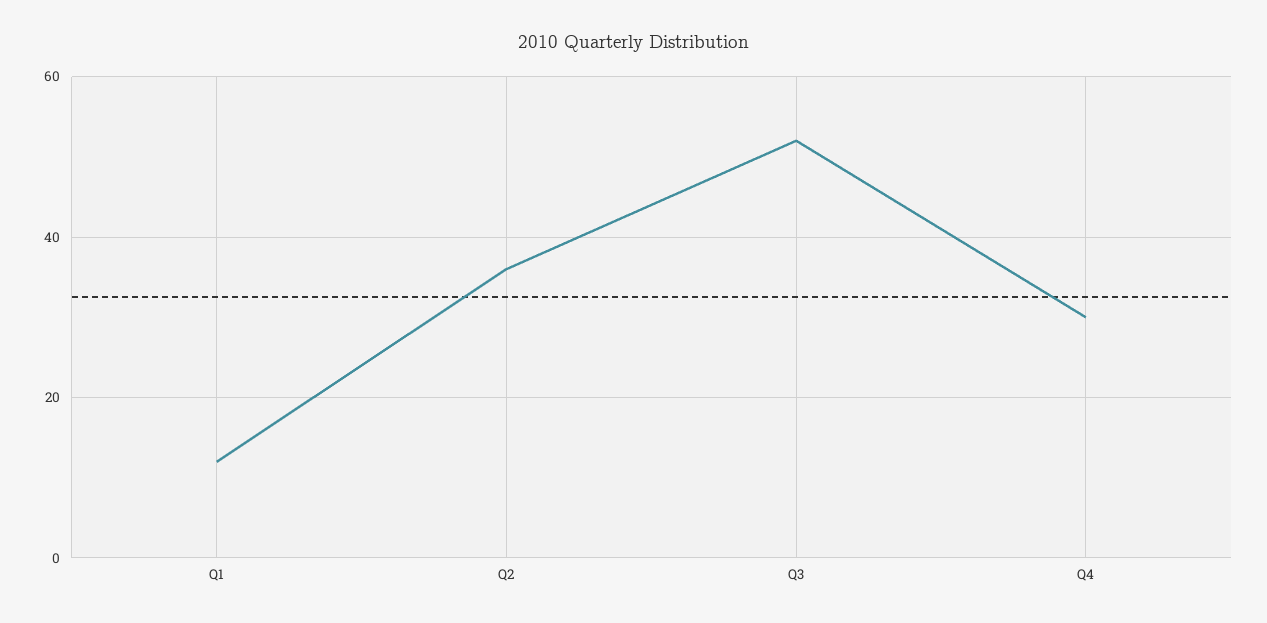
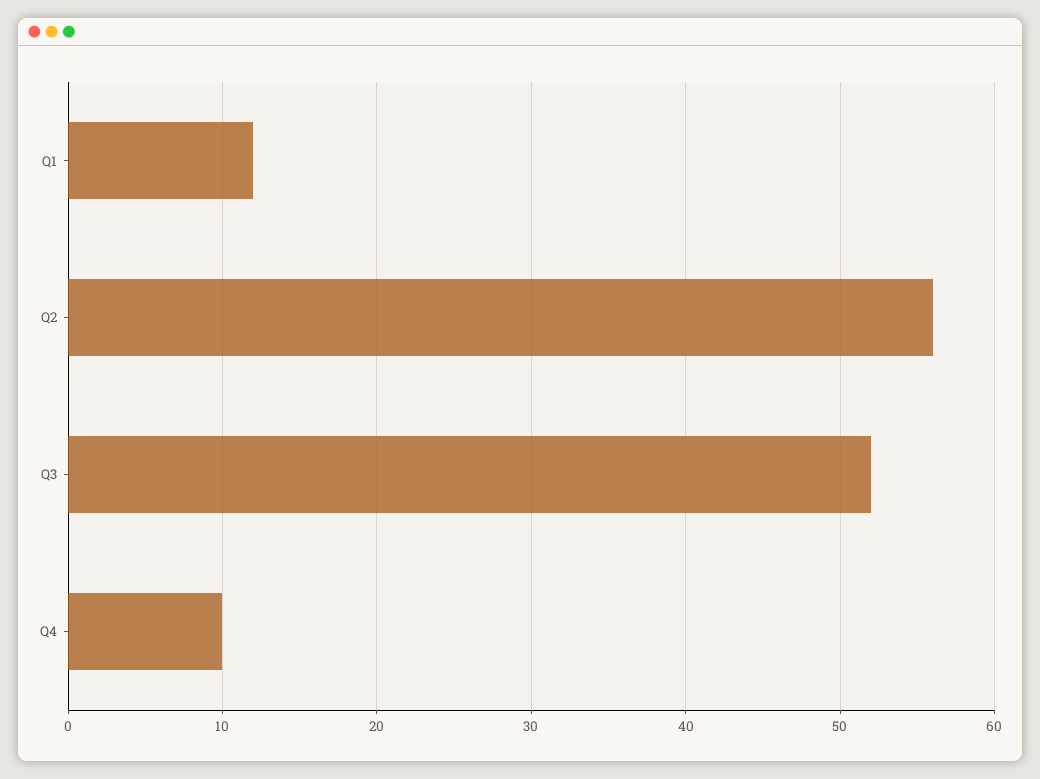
Q2: 35 -> 56
Q4: 30 -> 10

